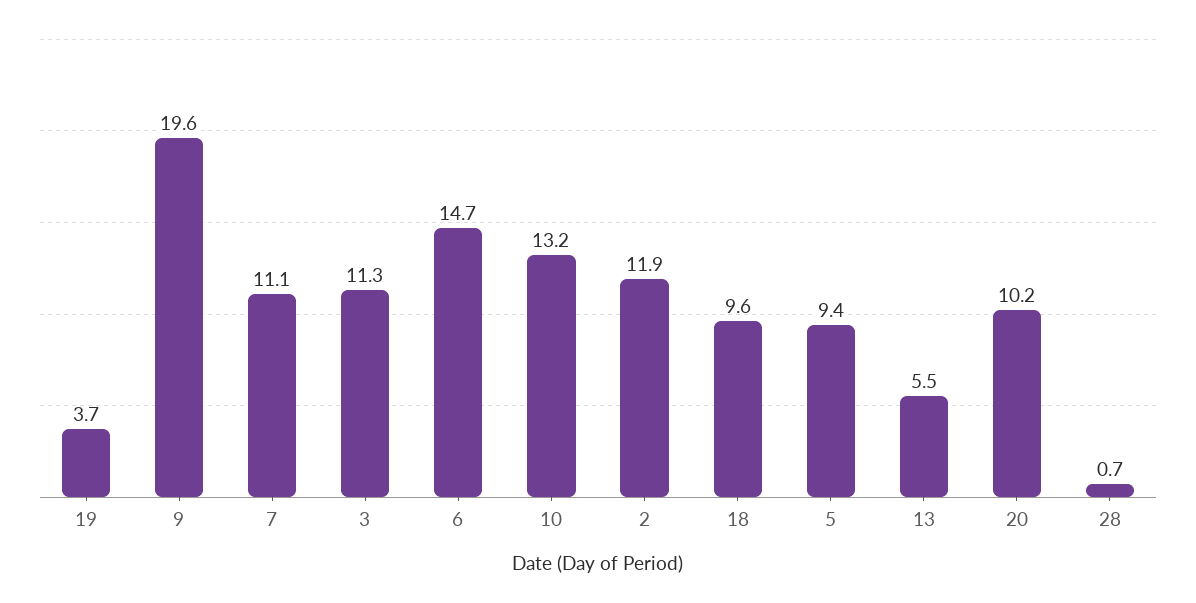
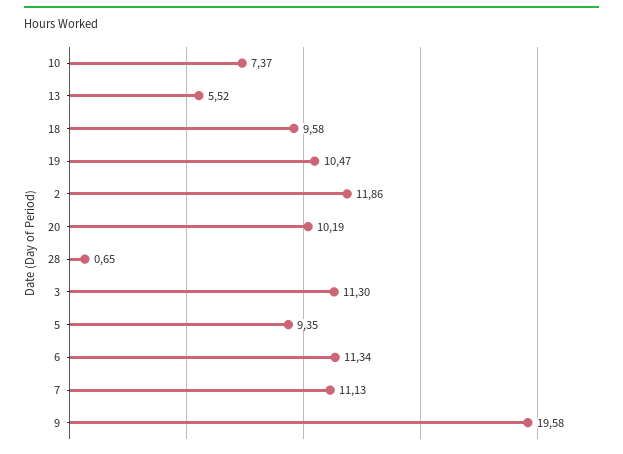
19: 3.7 -> 10.47
6: 14.7 -> 11.34
10: 13.2 -> 7.37

